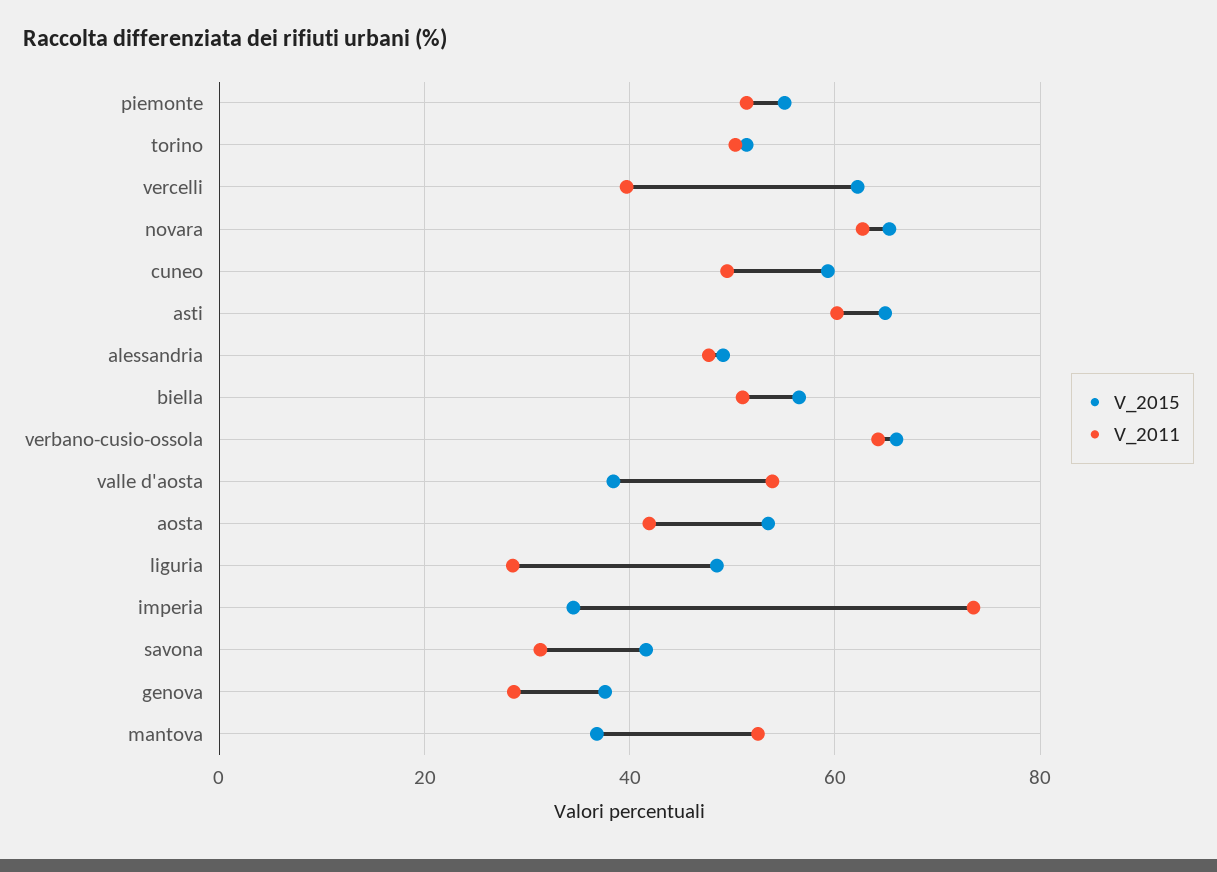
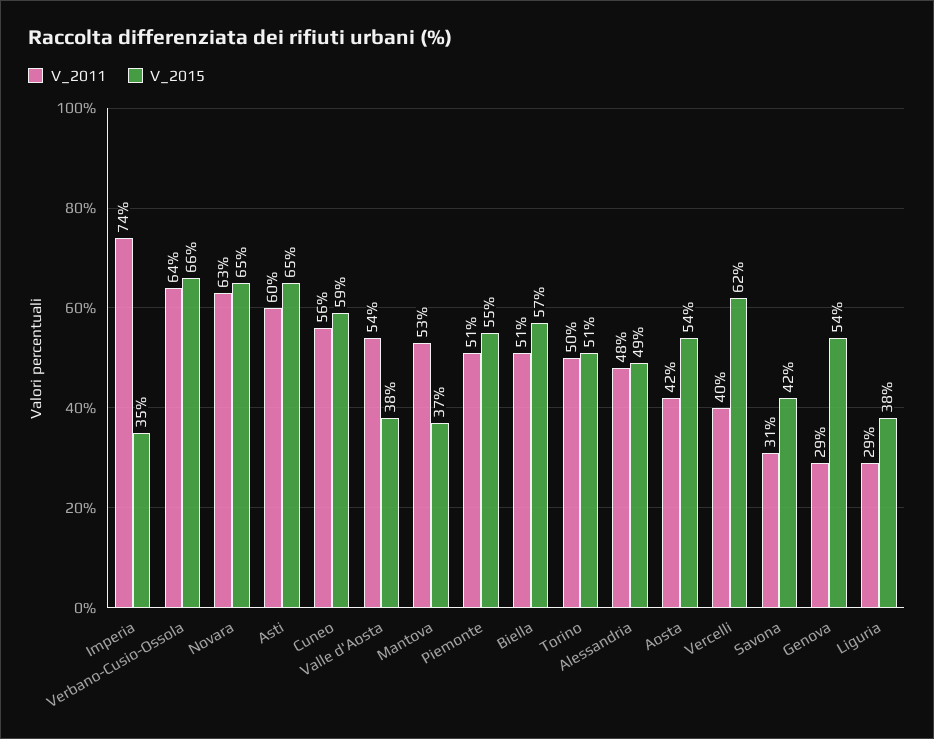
V_2011, cuneo: 50 -> 56
V_2015, liguria: 48 -> 38
V_2015, genova: 38 -> 54

